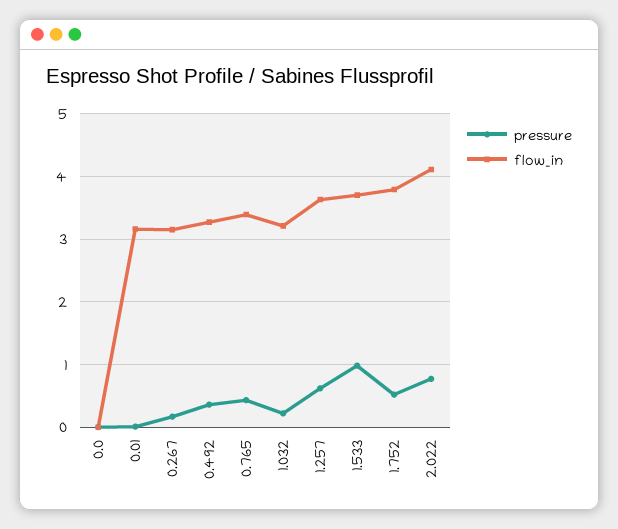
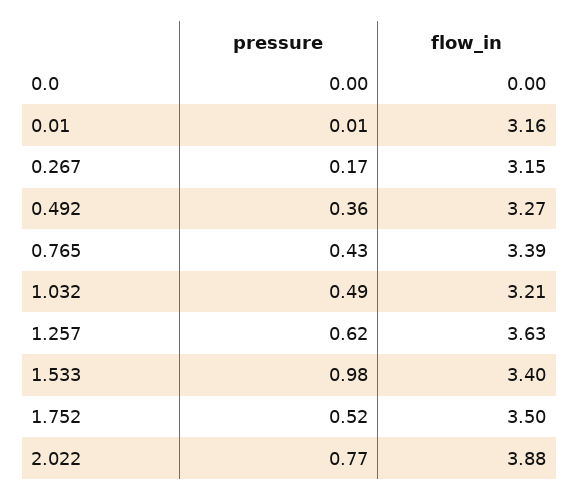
pressure, 1.032: 0.2 -> 0.49
flow_in, 1.533: 3.7 -> 3.4
flow_in, 1.752: 3.8 -> 3.5
flow_in, 2.022: 4.1 -> 3.88

